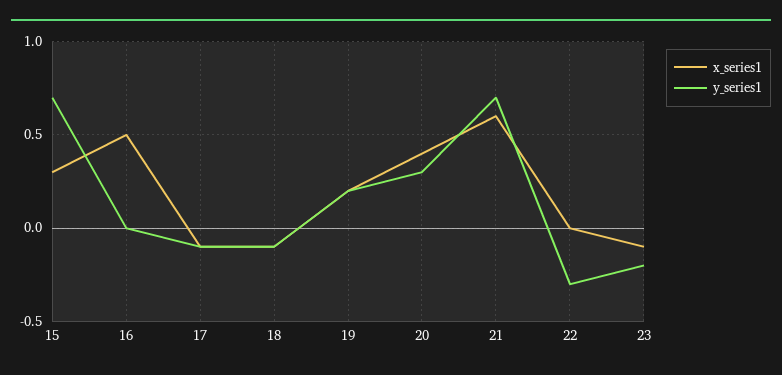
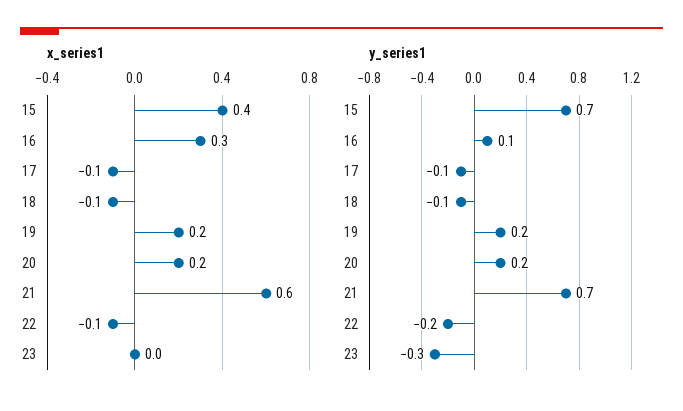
x_series1, 15: 0.3 -> 0.4
x_series1, 16: 0.5 -> 0.3
y_series1, 16: 0 -> 0.1
x_series1, 20: 0.4 -> 0.2
y_series1, 20: 0.3 -> 0.2
x_series1, 22: 0 -> -0.1
y_series1, 22: -0.3 -> -0.2
x_series1, 23: -0.1 -> 0
y_series1, 23: -0.2 -> -0.3

